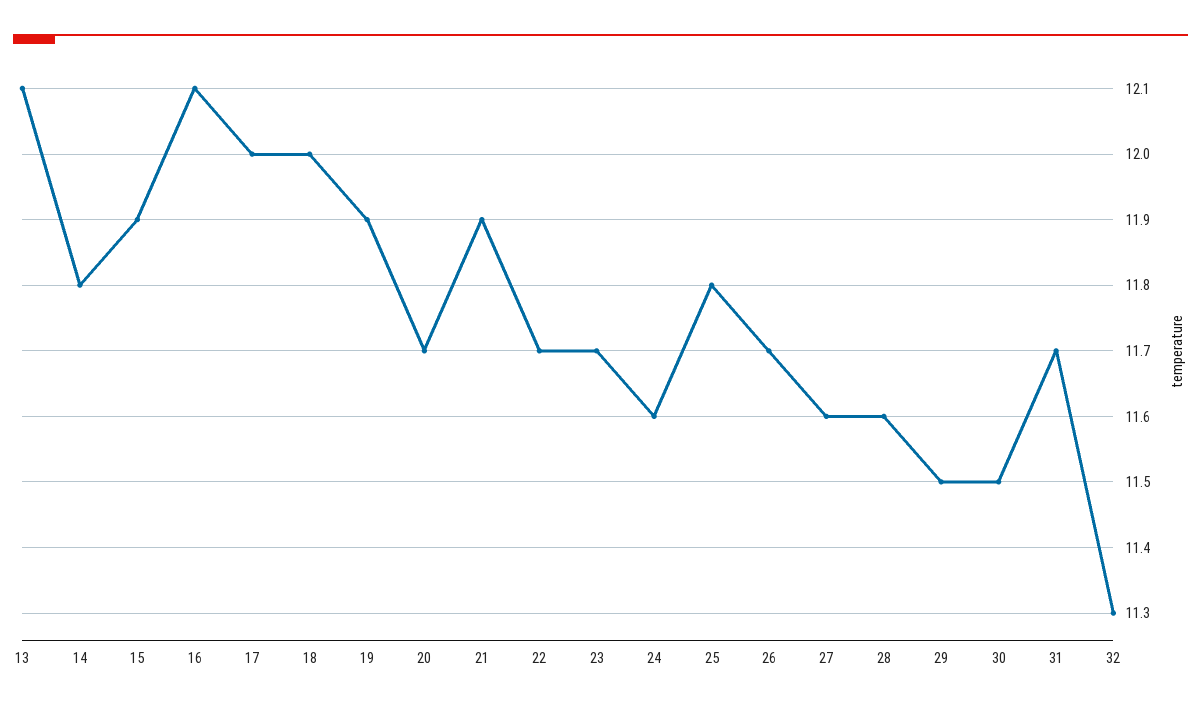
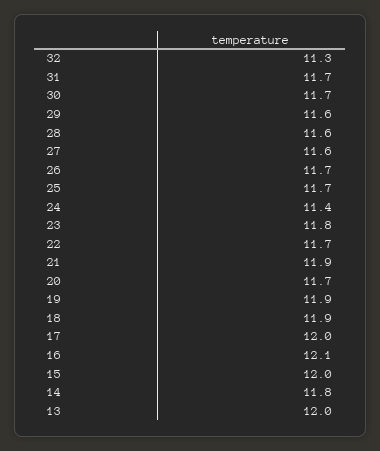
13: 12.1 -> 12
15: 11.9 -> 12
18: 12 -> 11.9
23: 11.7 -> 11.8
24: 11.6 -> 11.4
25: 11.8 -> 11.7
29: 11.5 -> 11.6
30: 11.5 -> 11.7

